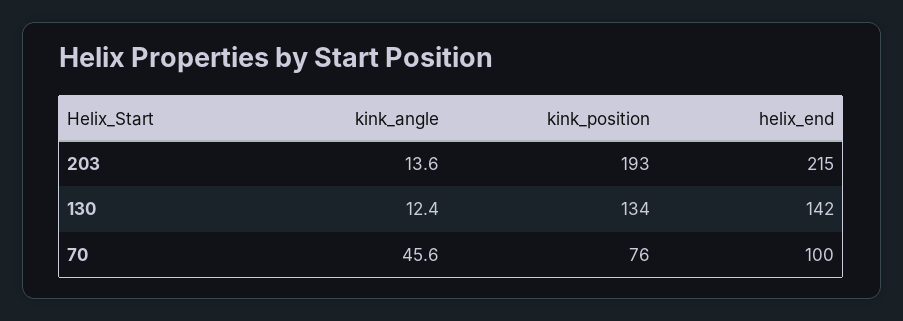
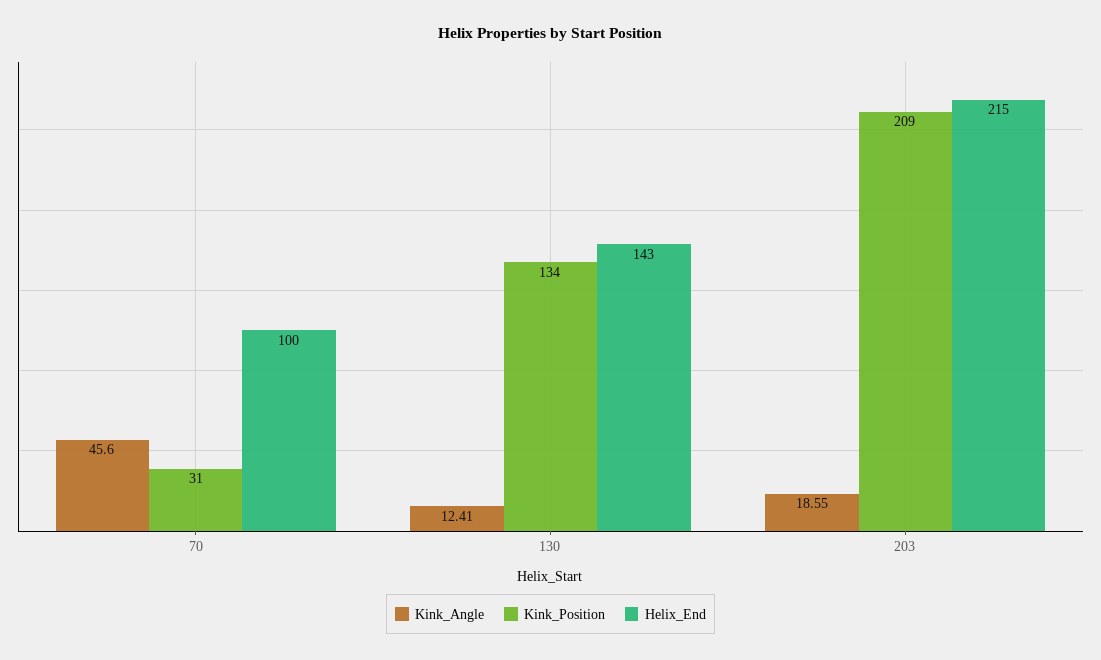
kink_angle, 203: 13.6 -> 18.55
kink_position, 203: 193 -> 209
helix_end, 130: 142 -> 143
kink_position, 70: 76 -> 31

